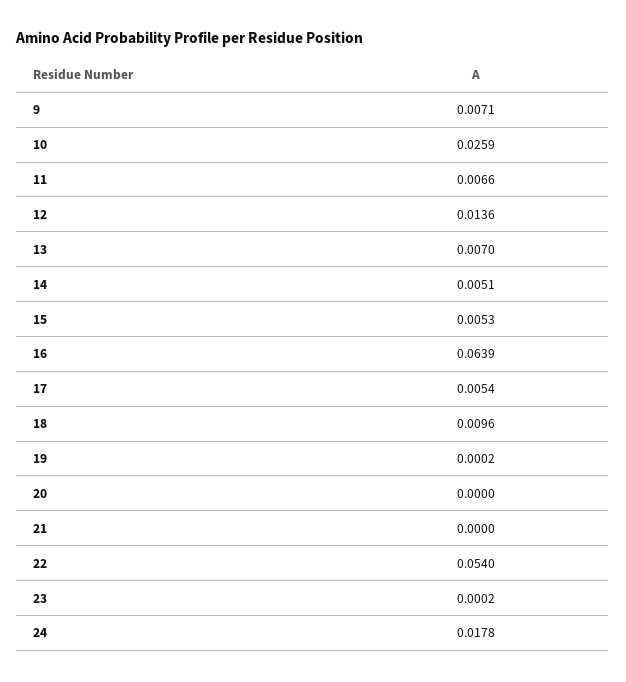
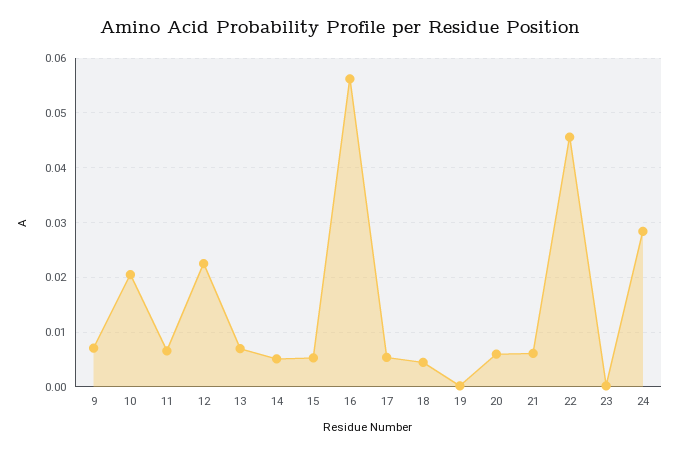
10: 0.0259 -> 0.02
12: 0.0136 -> 0.022
16: 0.0639 -> 0.056
18: 0.0096 -> 0.004
20: 0 -> 0.006
21: 0 -> 0.006
22: 0.054 -> 0.046
24: 0.0178 -> 0.028

